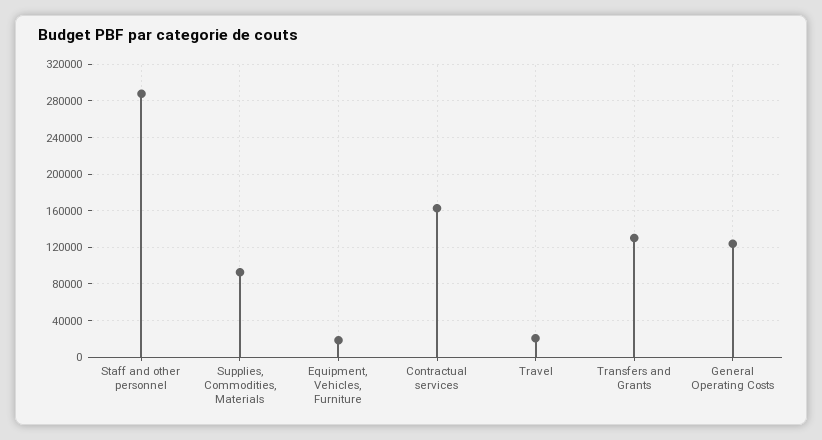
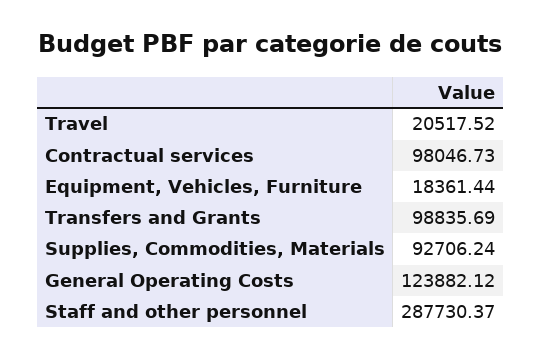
Contractual services: 160000 -> 98046.73
Transfers and Grants: 130000 -> 98835.69

